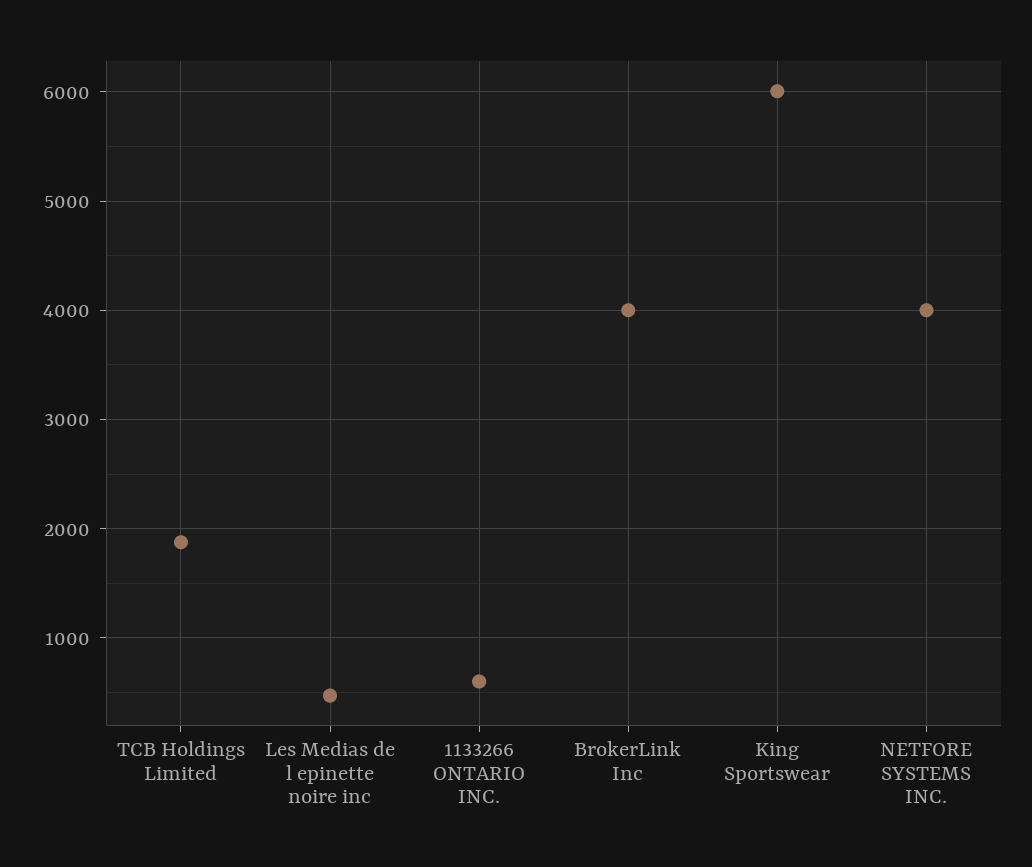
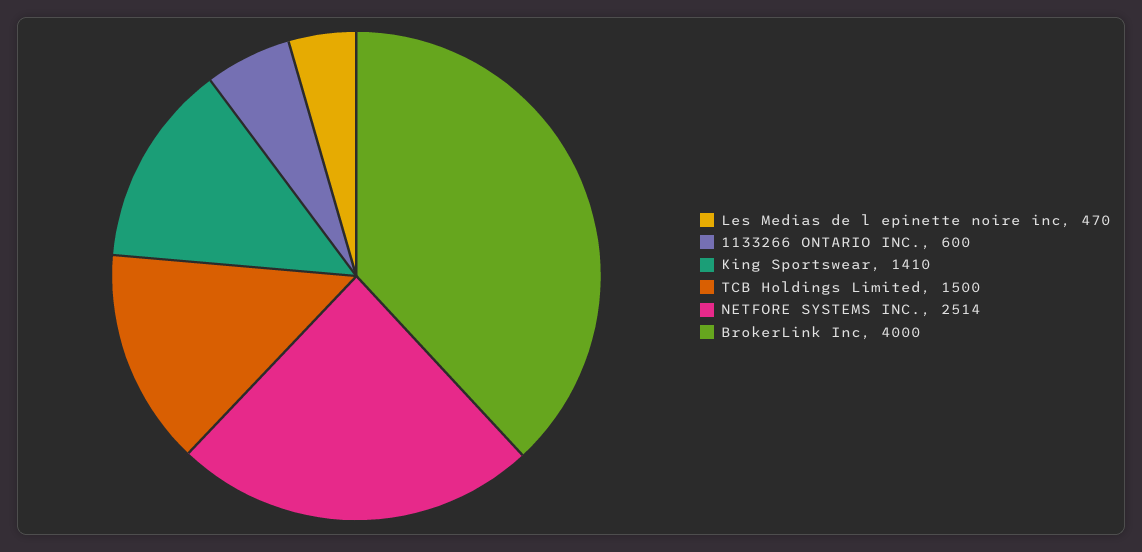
TCB Holdings Limited: 1900 -> 1500
King Sportswear: 6000 -> 1410
NETFORE SYSTEMS INC.: 4000 -> 2514

